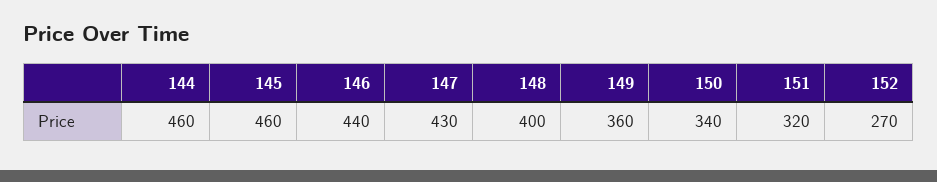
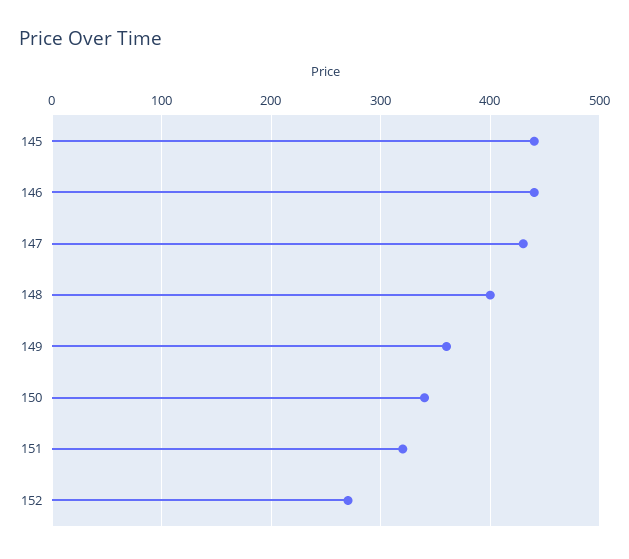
144: 460 -> none
145: 460 -> 440

